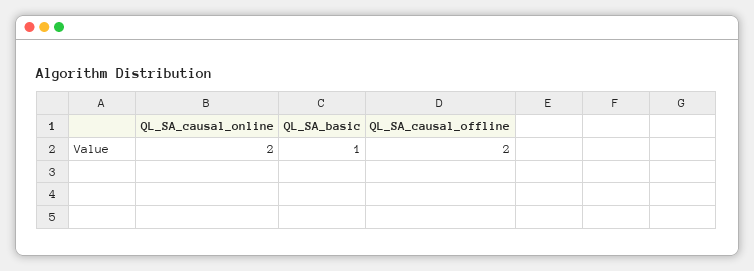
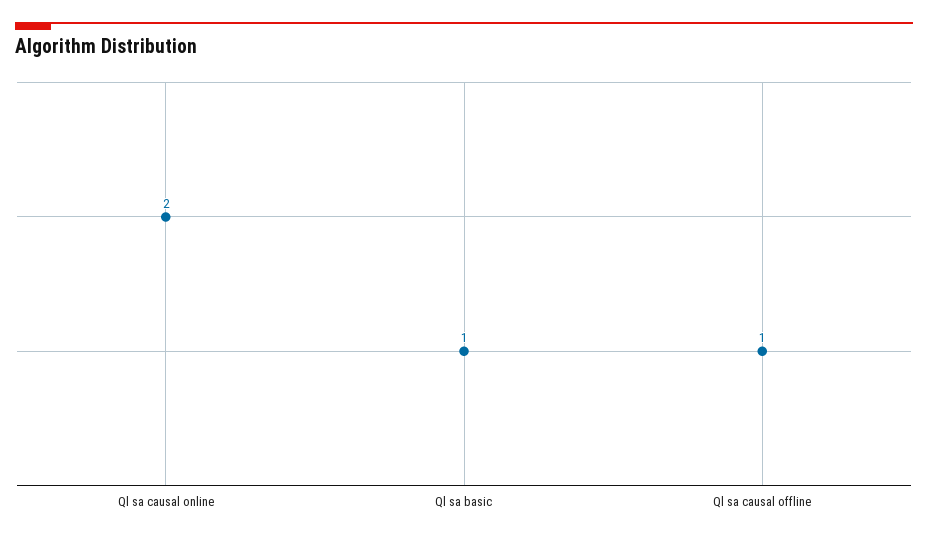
QL_SA_causal_offline: 2 -> 1

